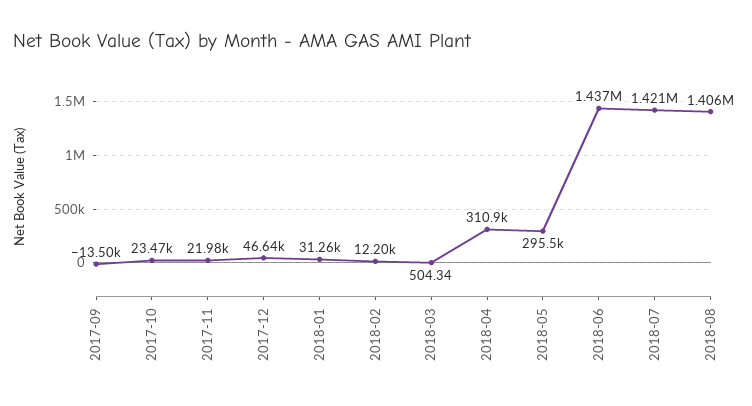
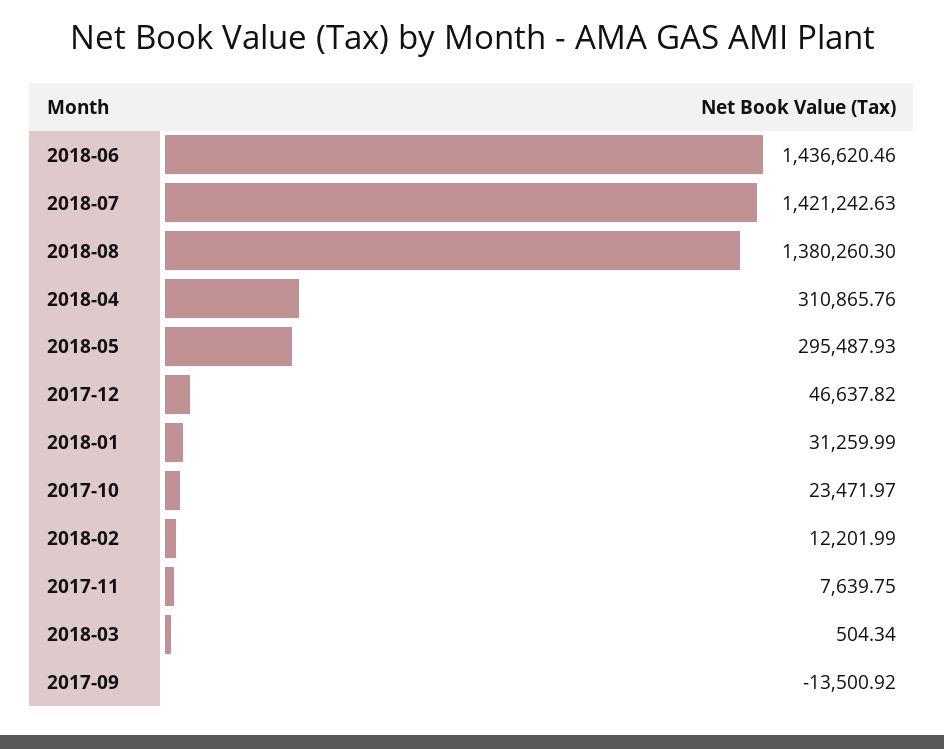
2017-11: 21980 -> 7639.75
2018-08: 1406000 -> 1380260.3

